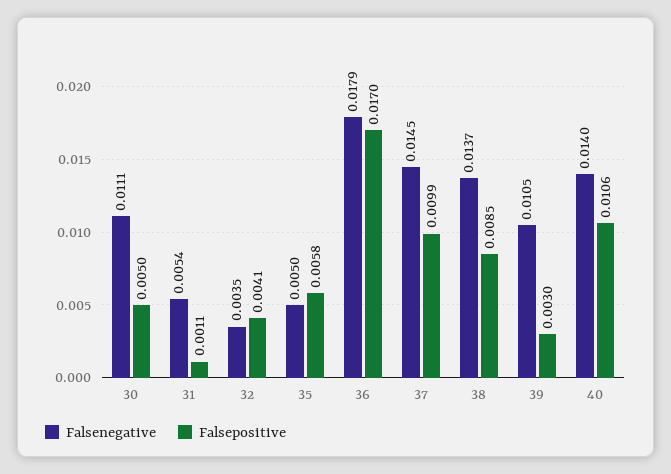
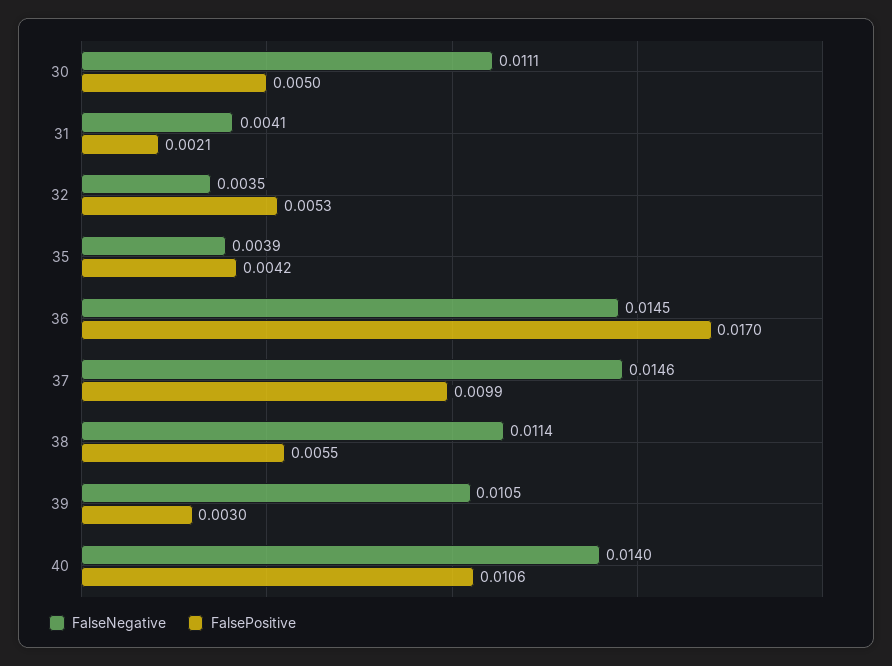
Falsenegative, 31: 0.0054 -> 0.0041
Falsepositive, 31: 0.0011 -> 0.0021
Falsepositive, 32: 0.0041 -> 0.0053
Falsenegative, 35: 0.005 -> 0.0039
Falsepositive, 35: 0.0058 -> 0.0042
Falsenegative, 36: 0.0179 -> 0.0145
Falsenegative, 37: 0.0145 -> 0.0146
Falsenegative, 38: 0.0137 -> 0.0114
Falsepositive, 38: 0.0085 -> 0.0055

